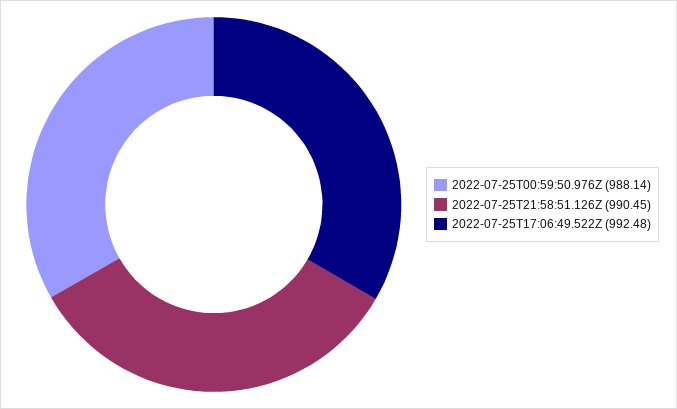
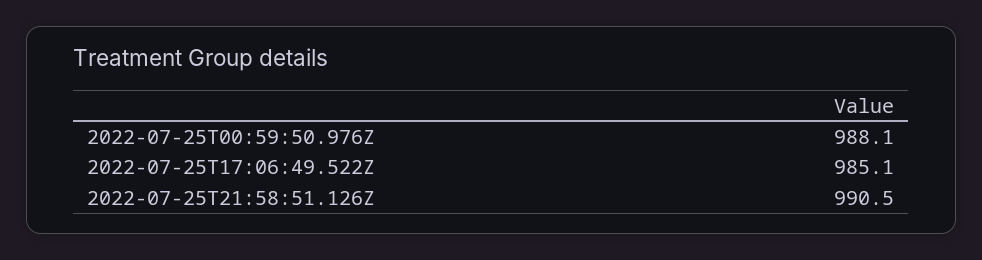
2022-07-25T17:06:49.522Z: 992.48 -> 985.1

